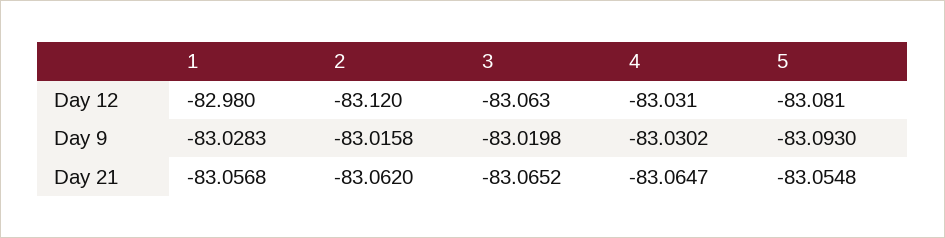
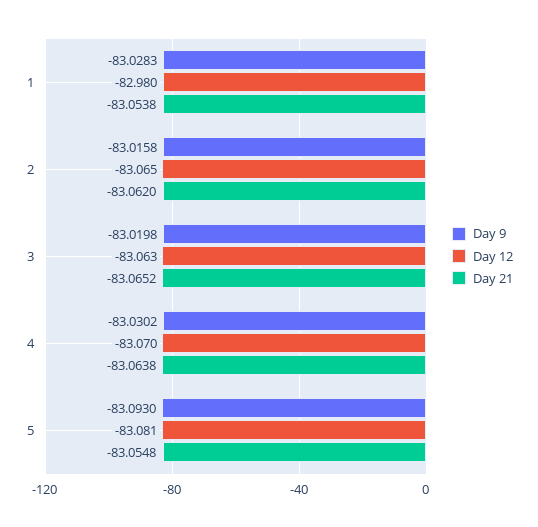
Day 12, 2: -83.12 -> -83.065
Day 12, 4: -83.031 -> -83.07
Day 21, 1: -83.0568 -> -83.0538
Day 21, 4: -83.0647 -> -83.0638

